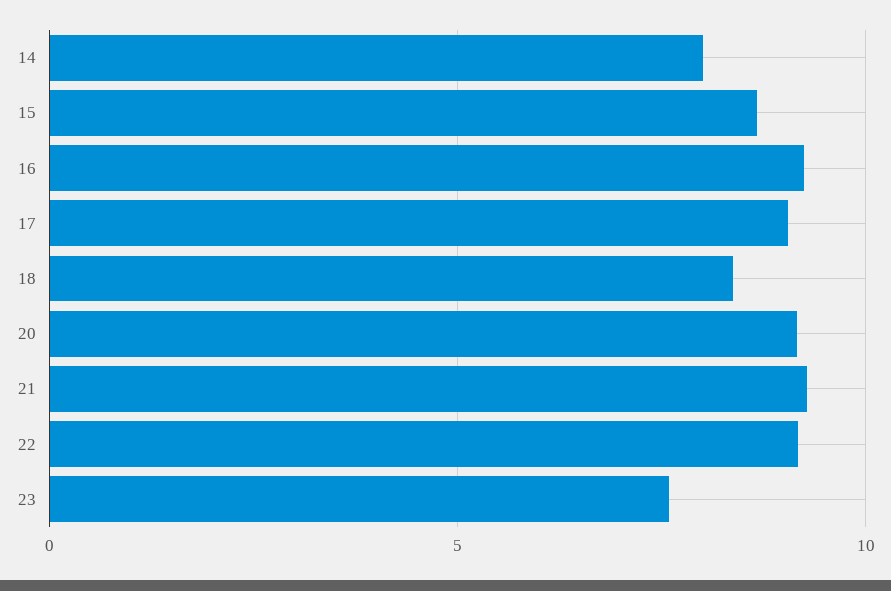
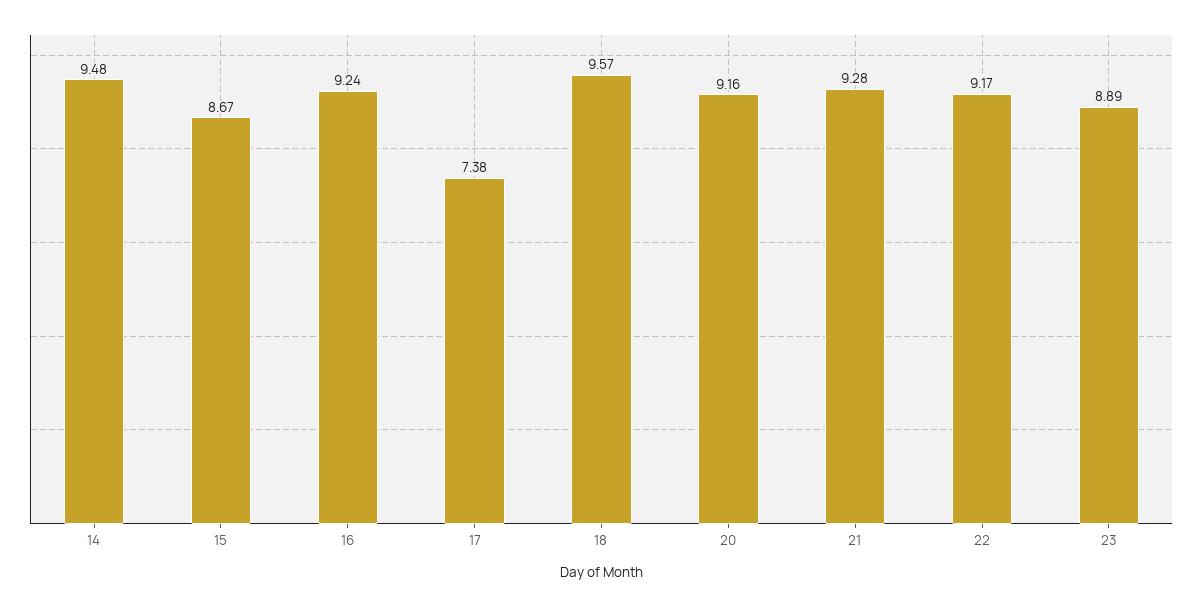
14: 8 -> 9.48
17: 9 -> 7.38
18: 8.5 -> 9.57
23: 7.5 -> 8.89

